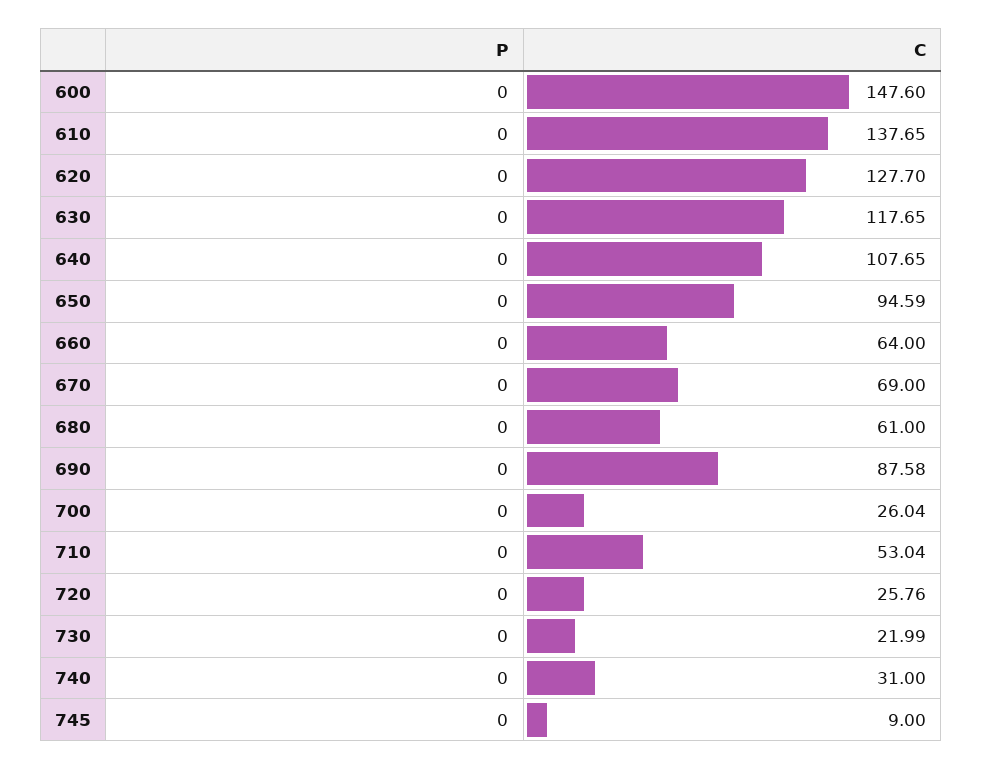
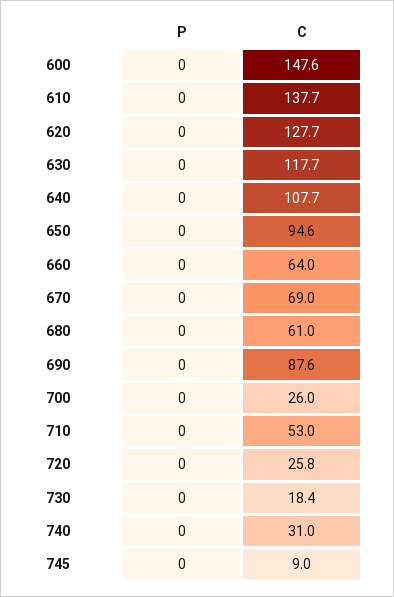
C, 730: 21.99 -> 18.4

